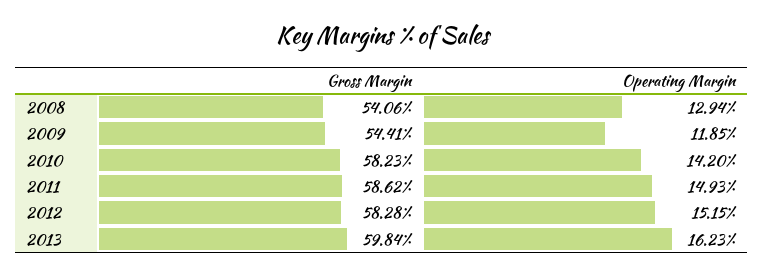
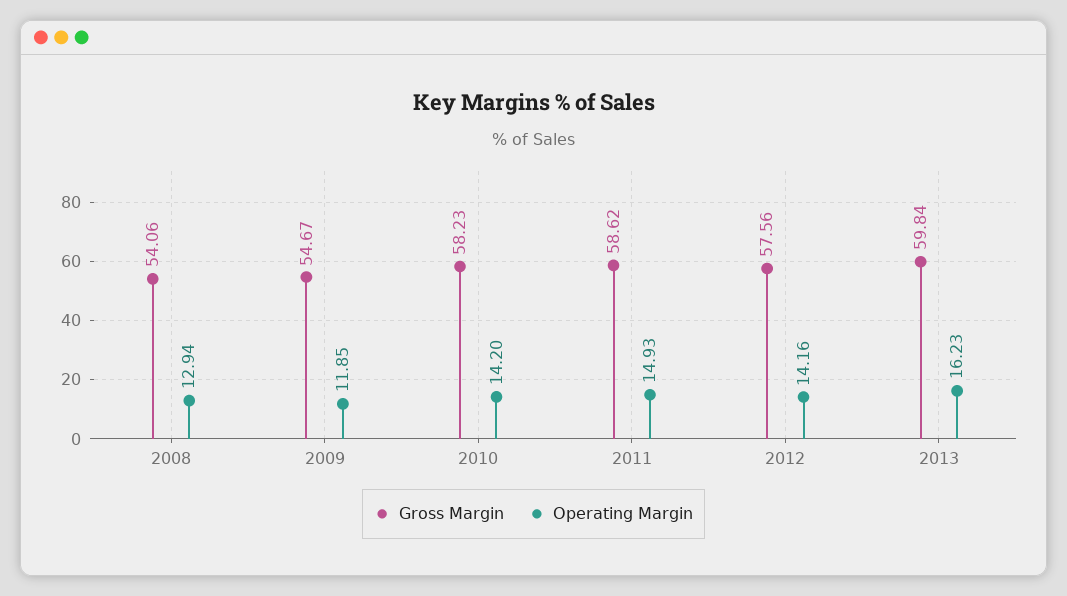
Gross Margin, 2009: 54.41 -> 54.67
Gross Margin, 2012: 58.28 -> 57.56
Operating Margin, 2012: 15.15 -> 14.16

